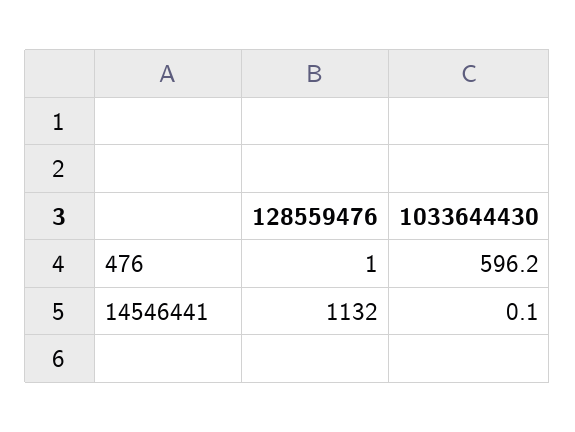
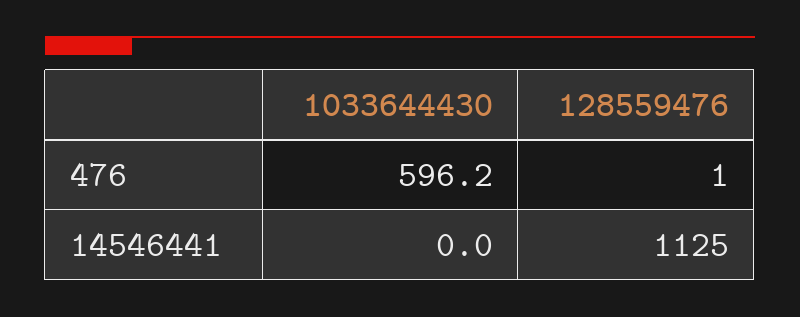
128559476, 14546441: 1132 -> 1125
1033644430, 14546441: 0.1 -> 0

